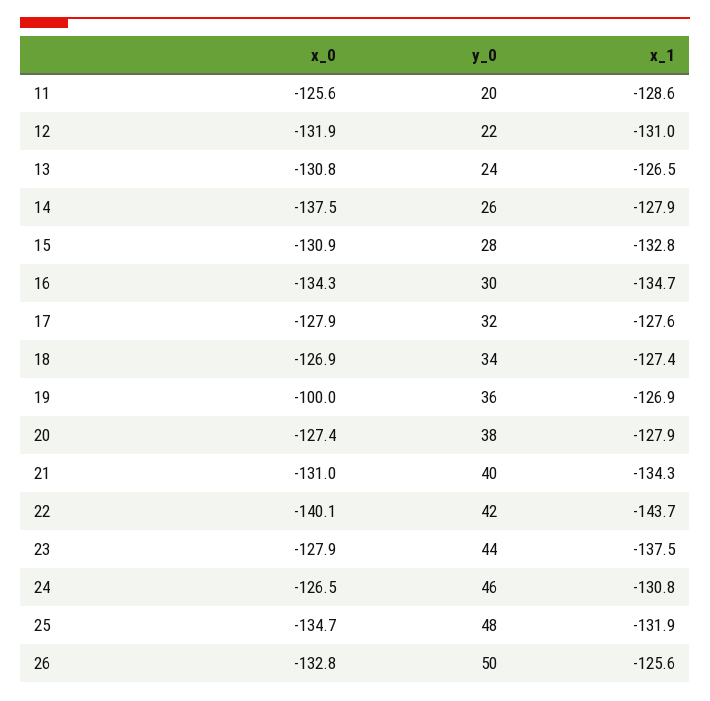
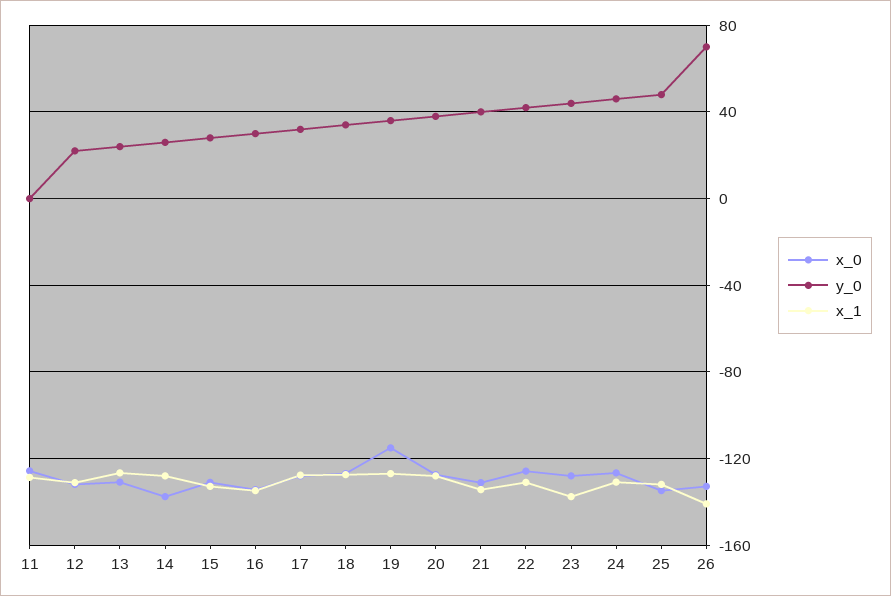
y_0, 11: 20 -> 0
x_0, 19: -100 -> -115
x_0, 22: -140.1 -> -125
x_1, 22: -143.7 -> -130
y_0, 26: 50 -> 70
x_1, 26: -125.6 -> -140

